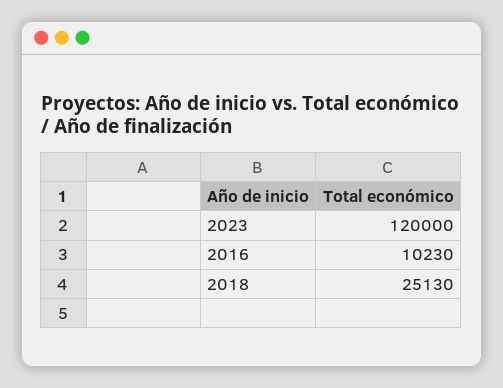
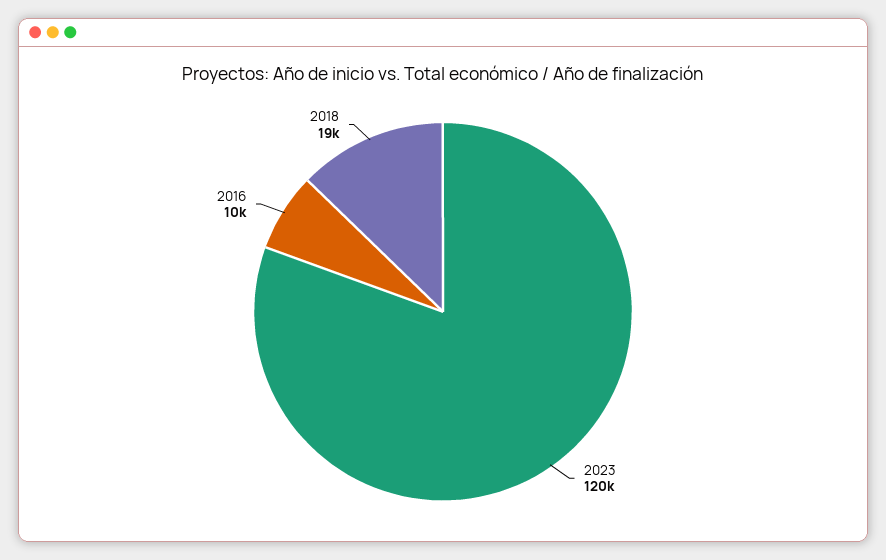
2018: 25130 -> 19000

